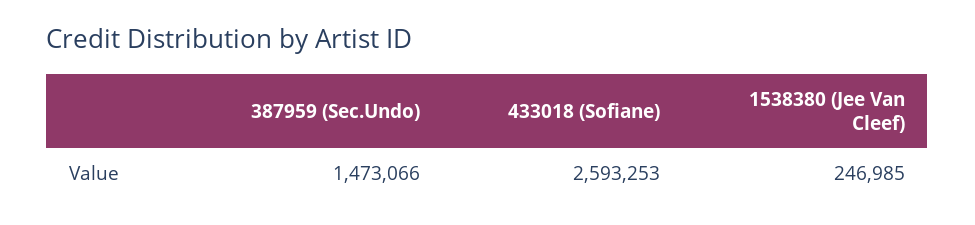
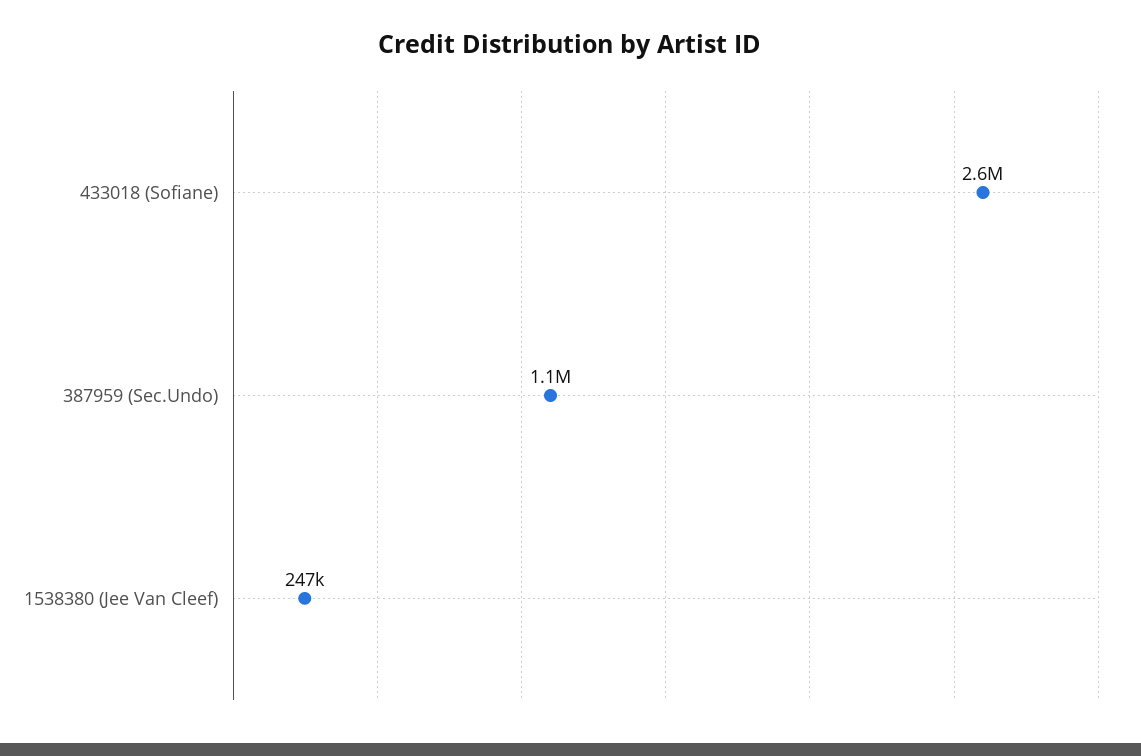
387959 (Sec.Undo): 1473066 -> 1100000

